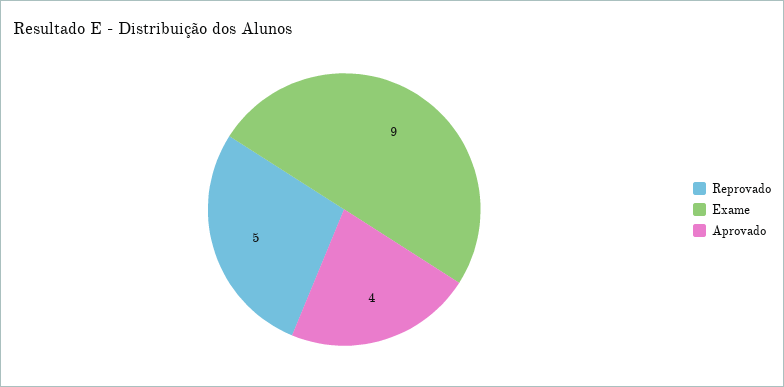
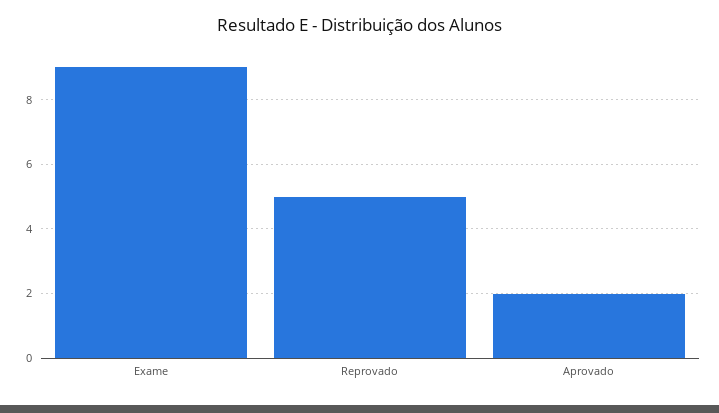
Aprovado: 4 -> 2

